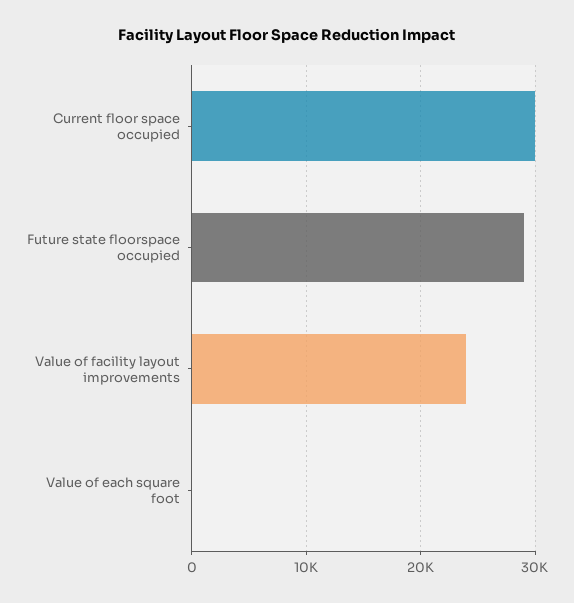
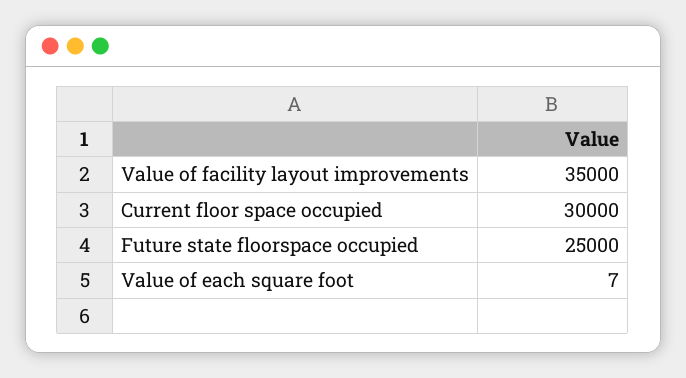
Future state floorspace occupied: 29000 -> 25000
Value of facility layout improvements: 24000 -> 35000

